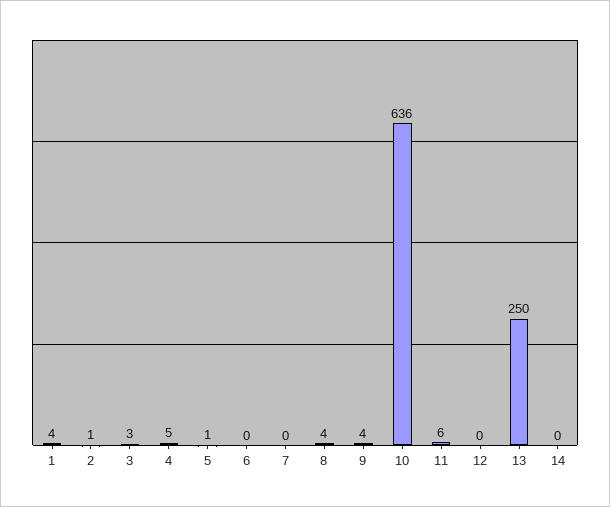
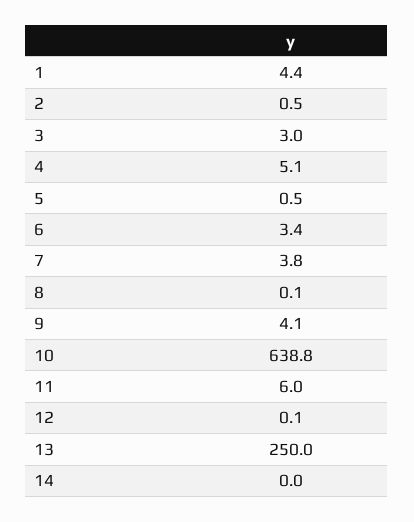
6: 0 -> 3.4
7: 0 -> 3.8
8: 4 -> 0.1
10: 636 -> 638.8

